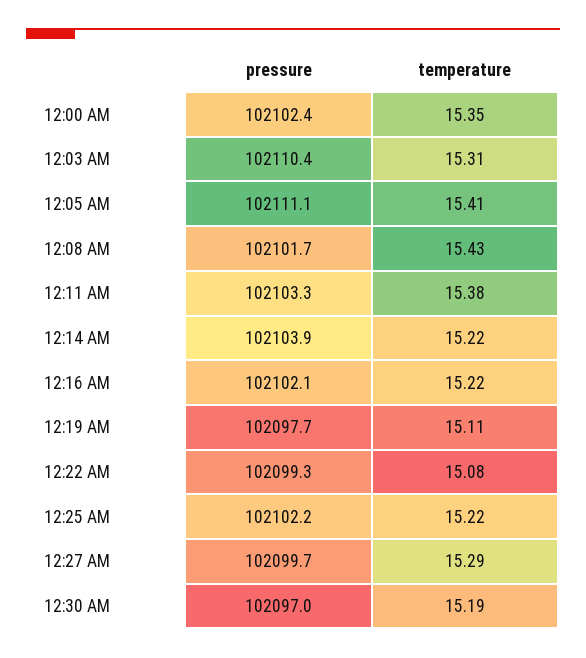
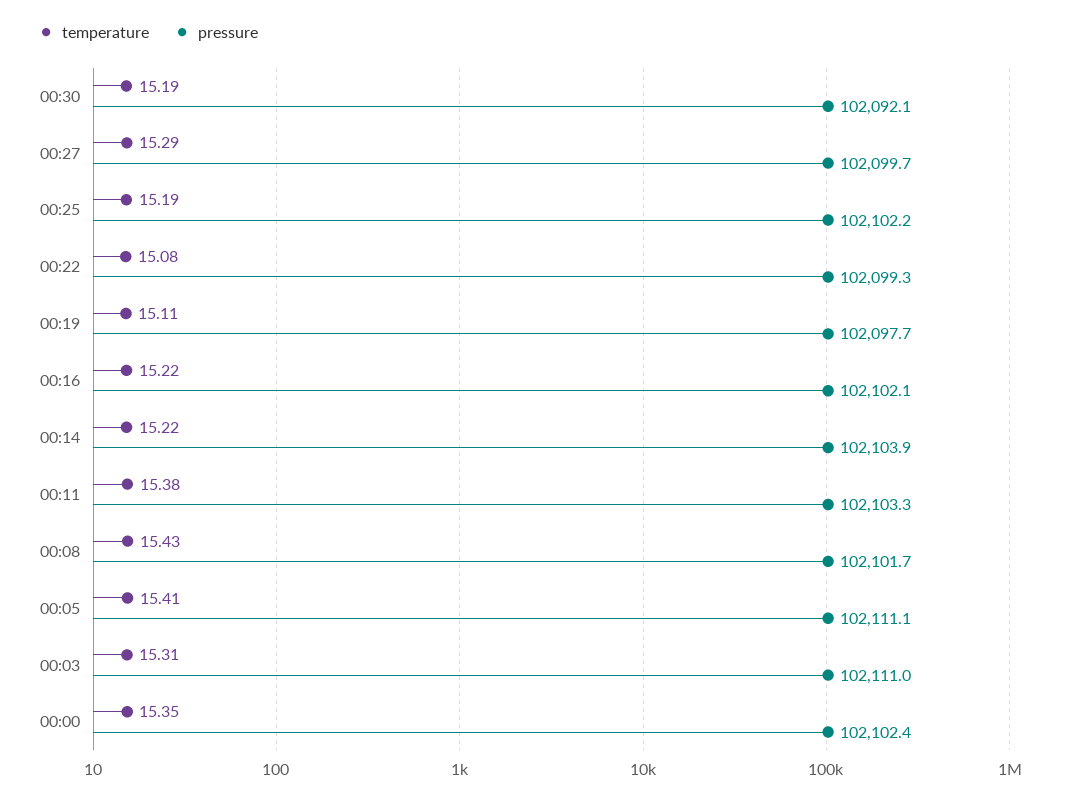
pressure, 12:03 AM: 102110.4 -> 102111
temperature, 12:25 AM: 15.22 -> 15.19
pressure, 12:30 AM: 102097 -> 102092.1

